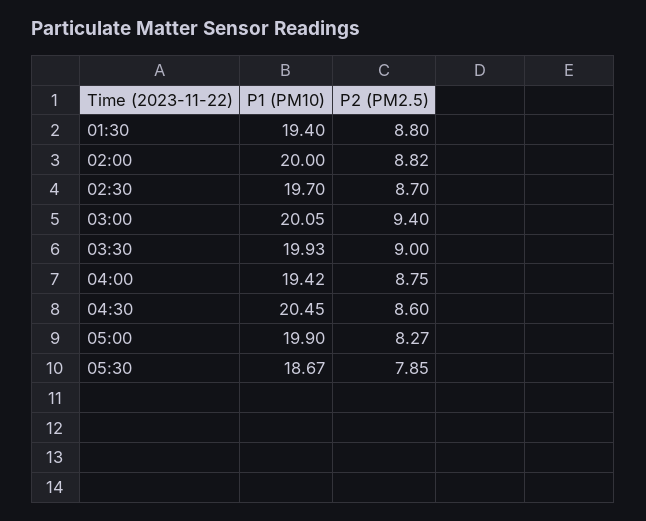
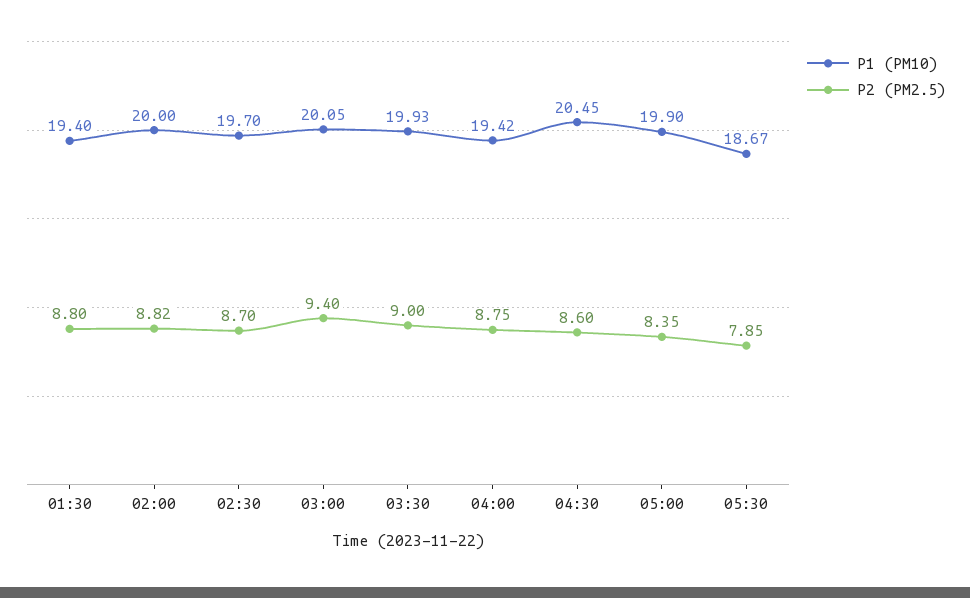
P2 (PM2.5), 05:00: 8.27 -> 8.35

